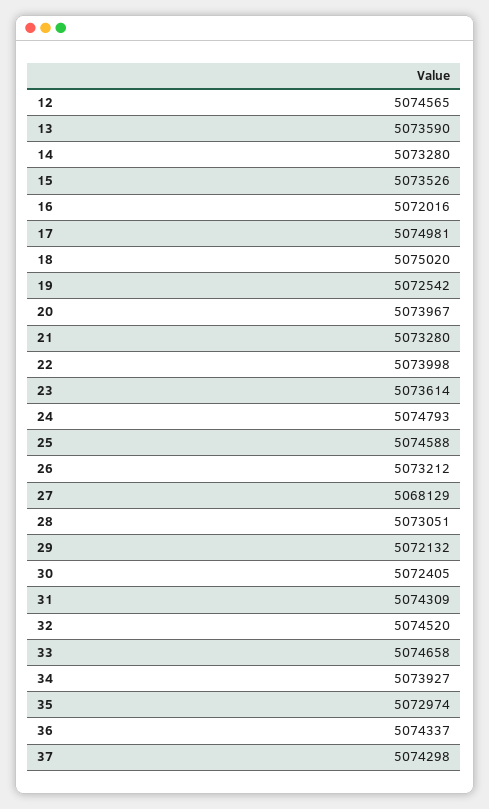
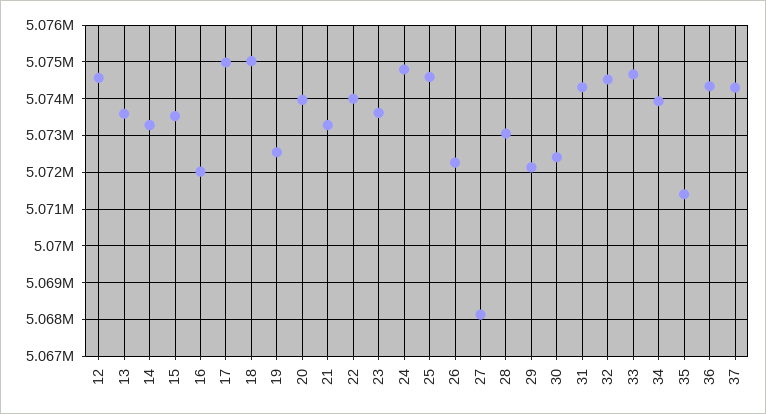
26: 5073212 -> 5072200
35: 5072974 -> 5071400

